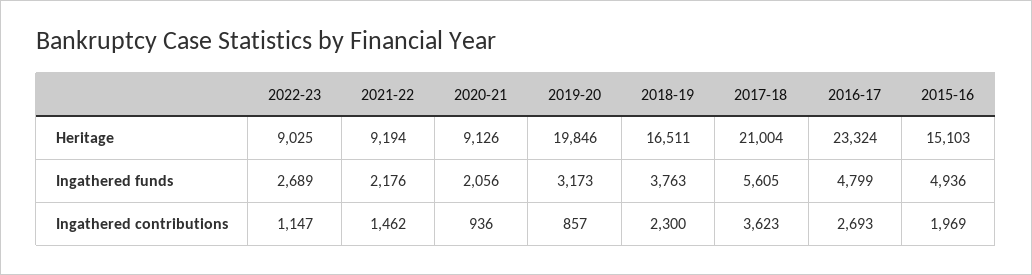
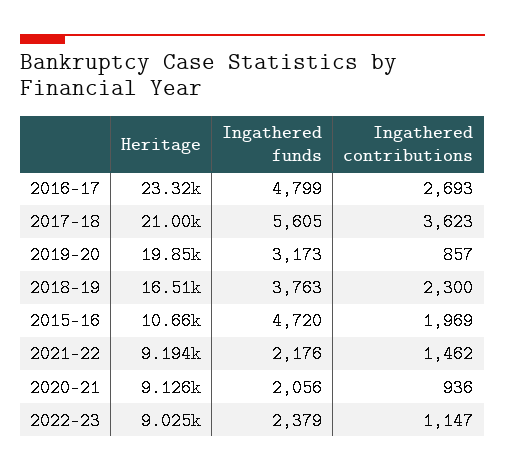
2015-16, Heritage: 15103 -> 10660
2022-23, Ingathered funds: 2689 -> 2379
2015-16, Ingathered funds: 4936 -> 4720

